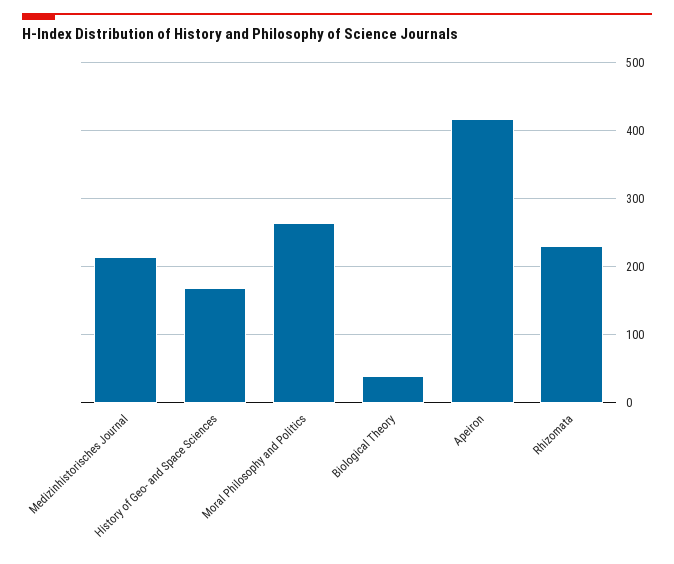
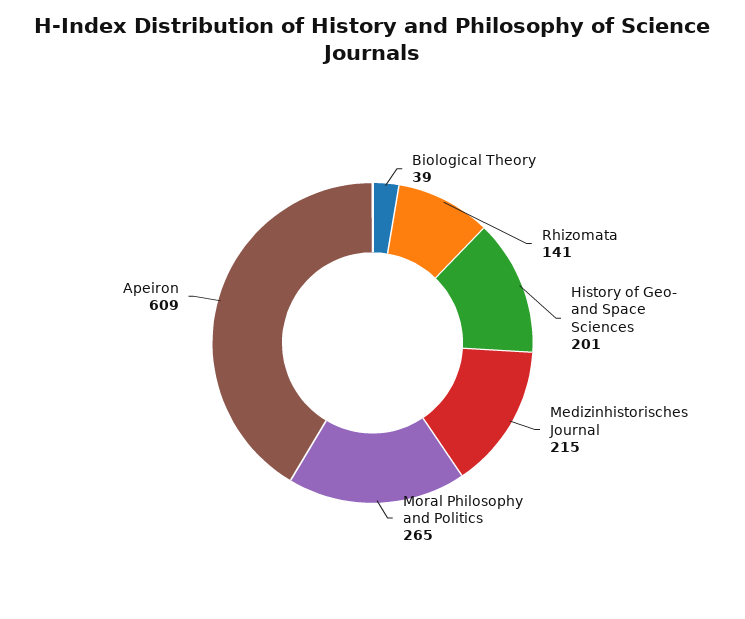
History of Geo- and Space Sciences: 170 -> 201
Apeiron: 420 -> 609
Rhizomata: 230 -> 141

